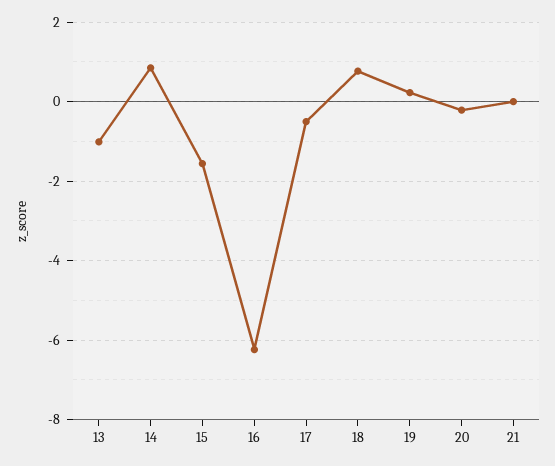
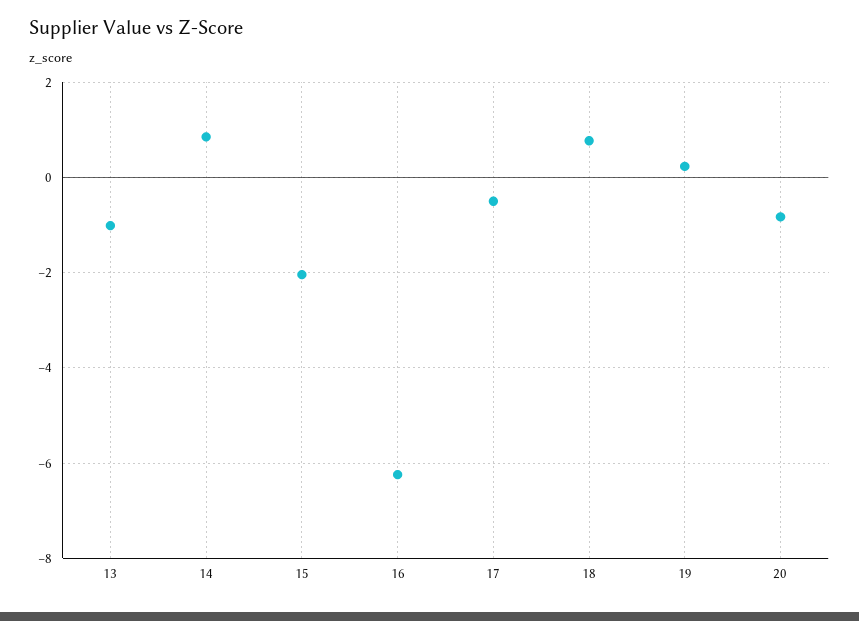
15: -1.6 -> -2
20: -0.2 -> -0.8
21: 0 -> none

